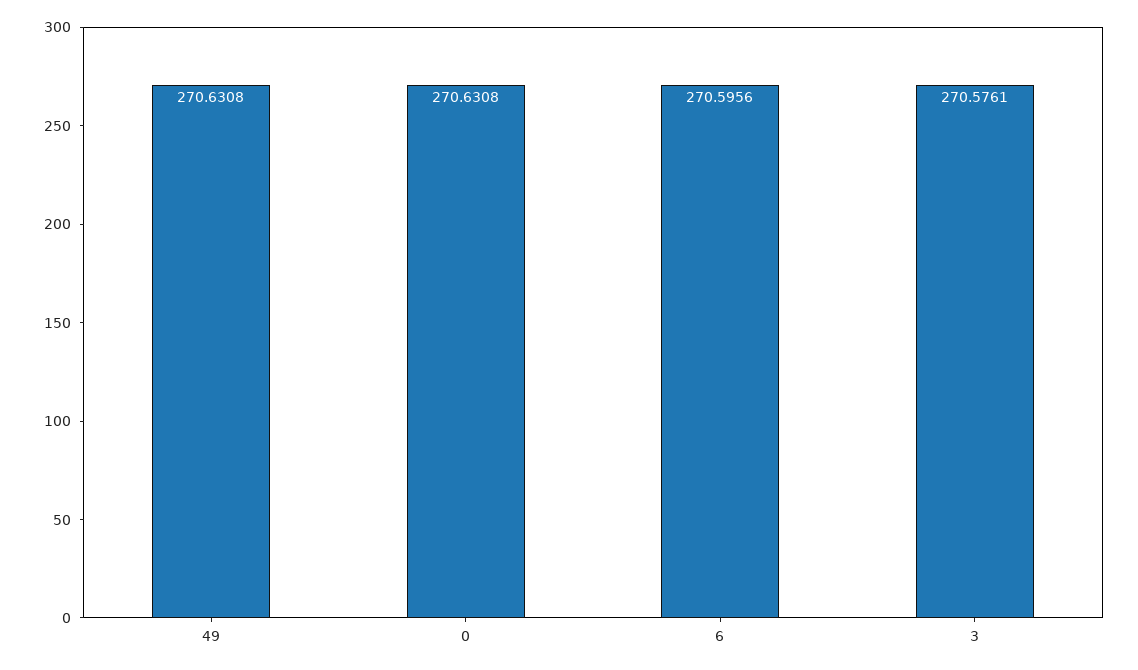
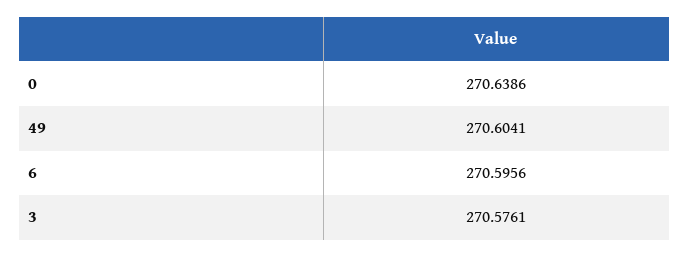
49: 270.6308 -> 270.6041
0: 270.6308 -> 270.6386

